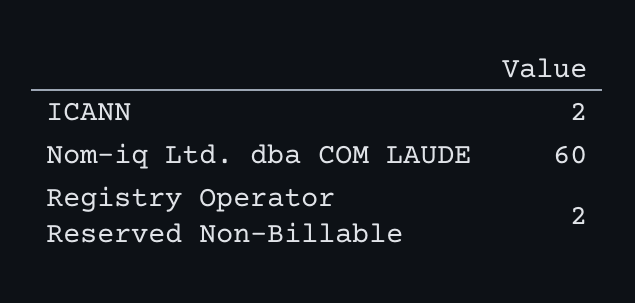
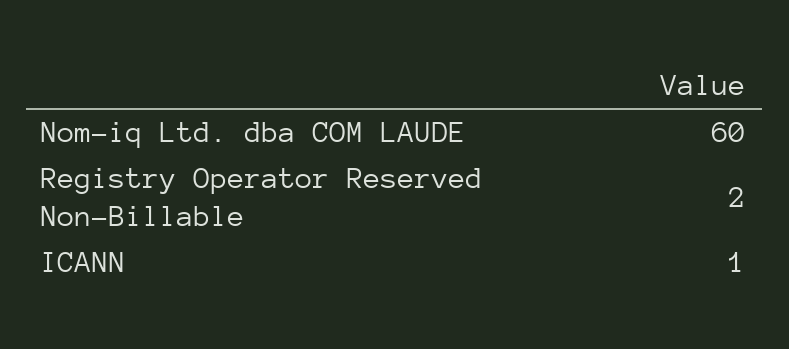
ICANN: 2 -> 1

